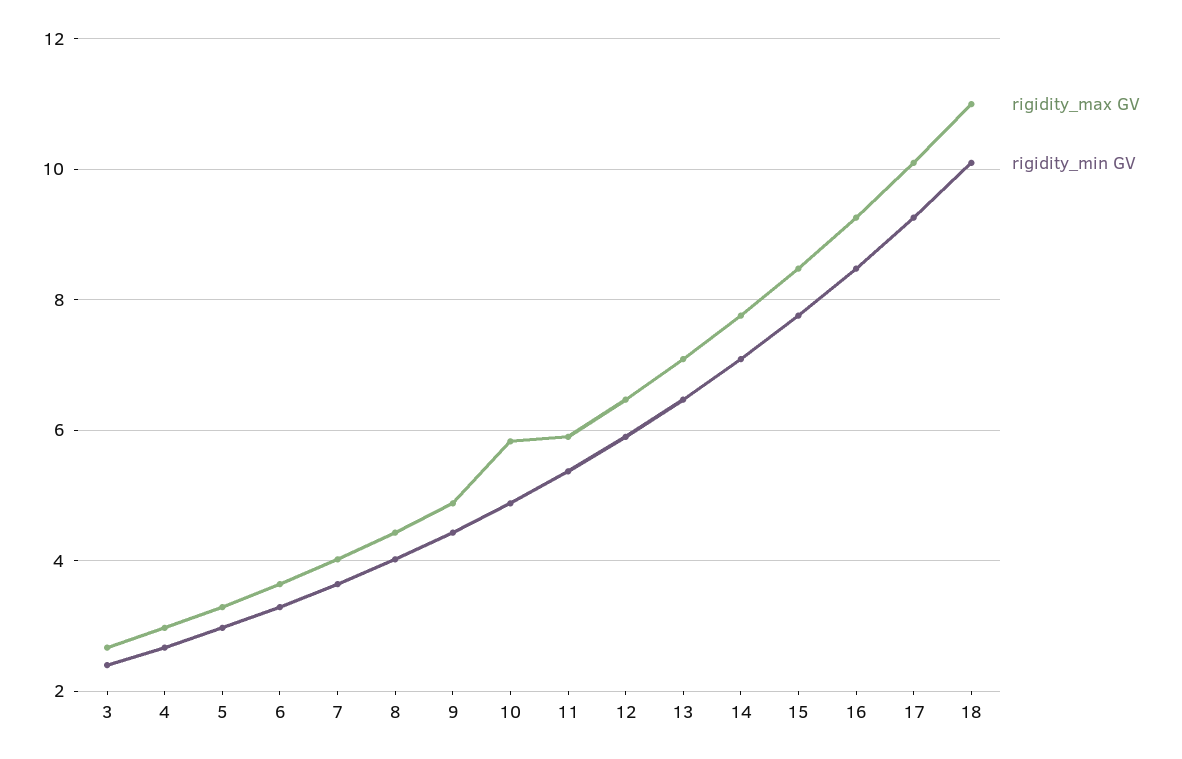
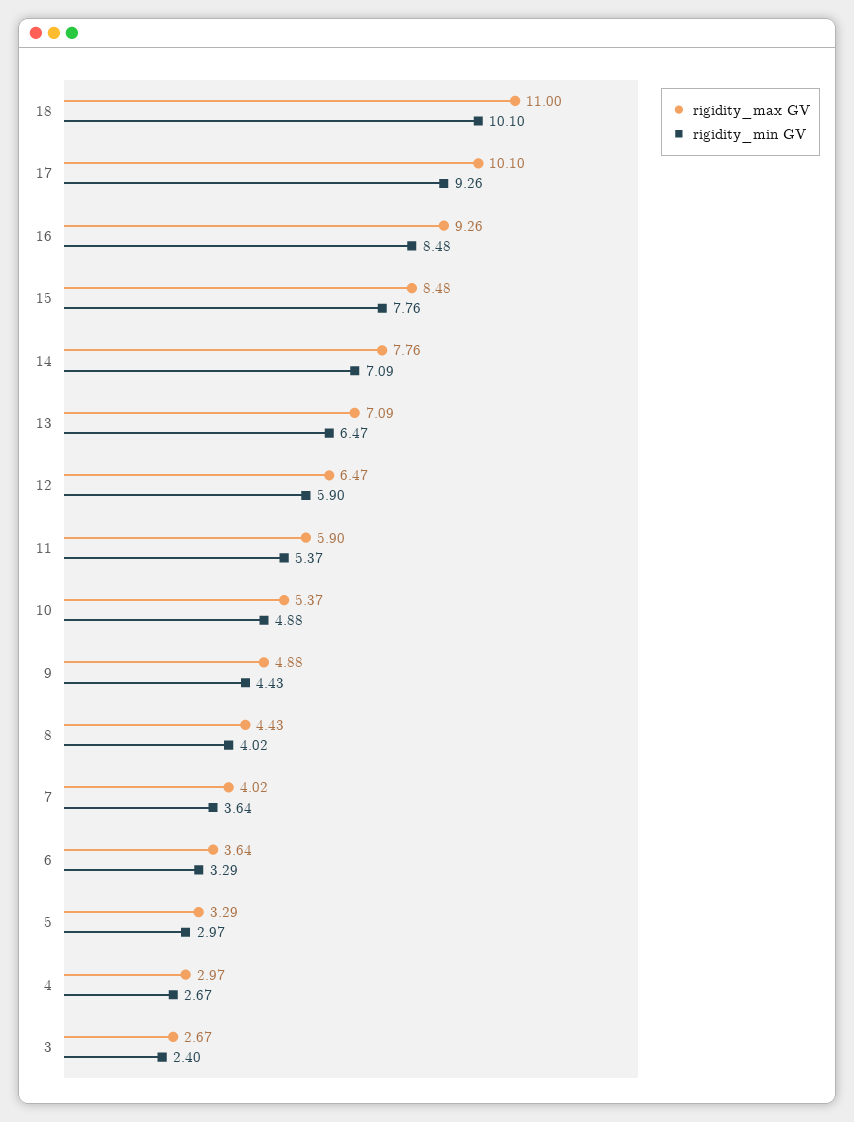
rigidity_max GV, 10: 5.8 -> 5.37

